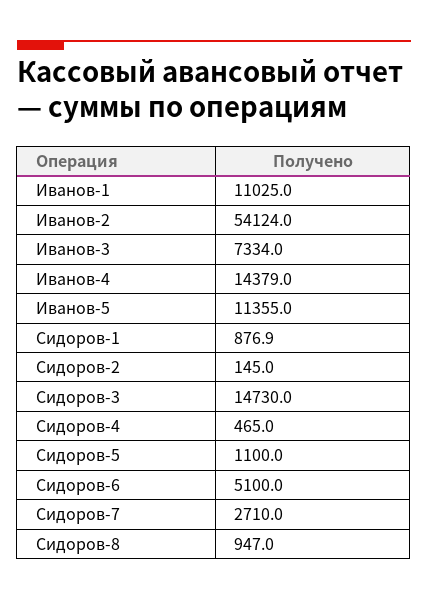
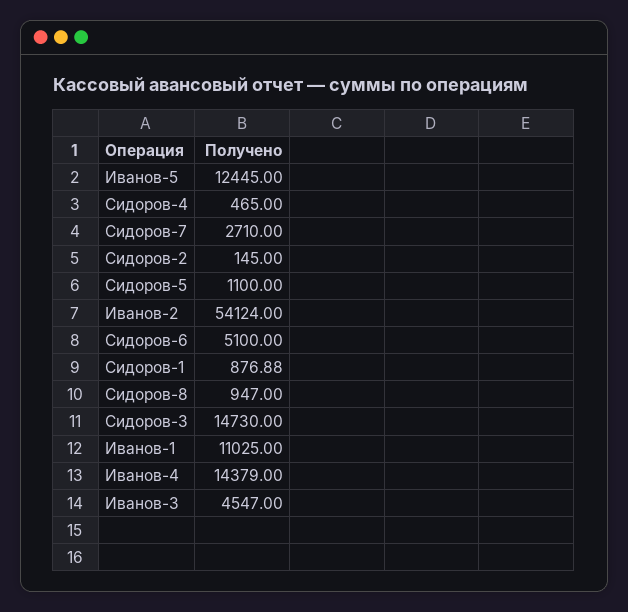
Иванов-3: 7334 -> 4547
Иванов-5: 11355 -> 12445

